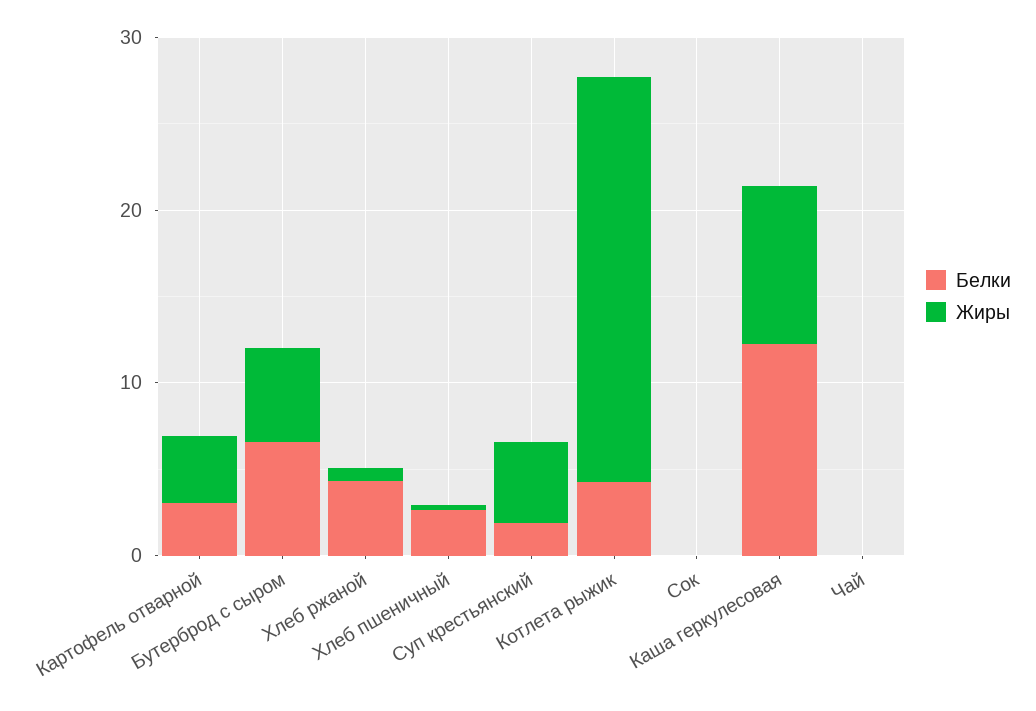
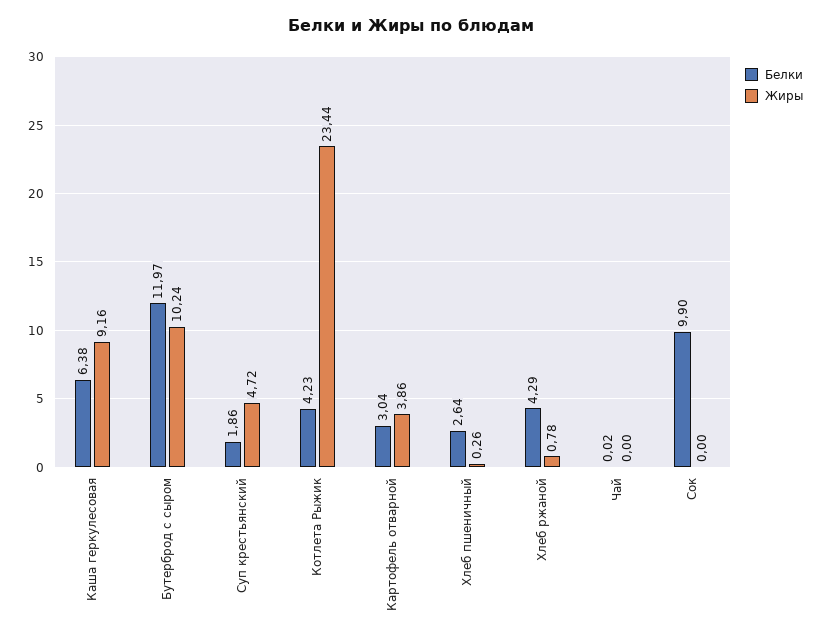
Белки, Бутерброд с сыром: 6 -> 11.97
Жиры, Бутерброд с сыром: 6 -> 10.24
Белки, Сок: 0 -> 9.9
Белки, Каша геркулесовая: 12 -> 6.38

